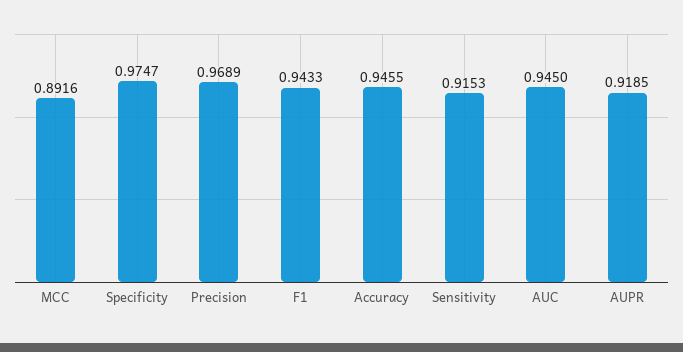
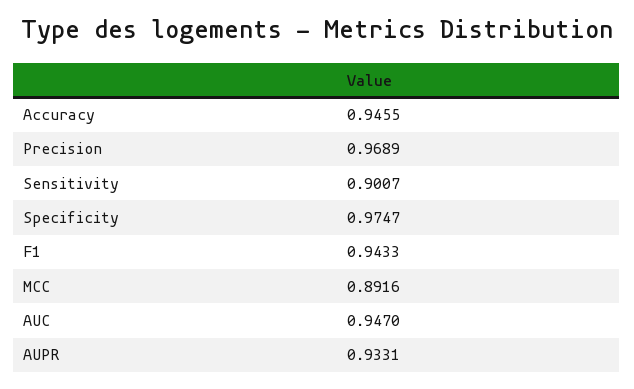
Sensitivity: 0.9153 -> 0.9007
AUC: 0.945 -> 0.947
AUPR: 0.9185 -> 0.9331

